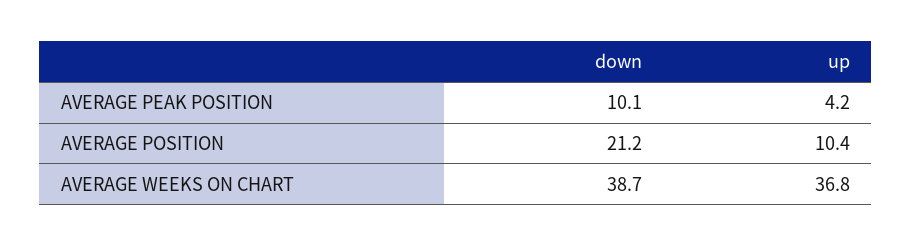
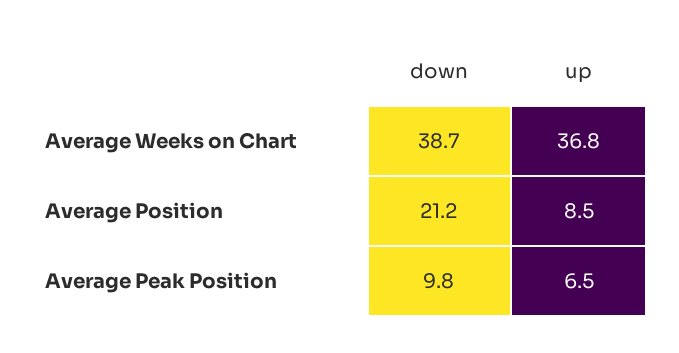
down, AVERAGE PEAK POSITION: 10.1 -> 9.8
up, AVERAGE PEAK POSITION: 4.2 -> 6.5
up, AVERAGE POSITION: 10.4 -> 8.5

